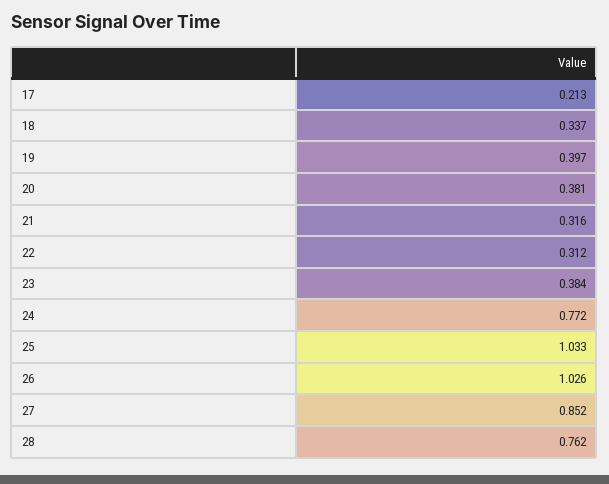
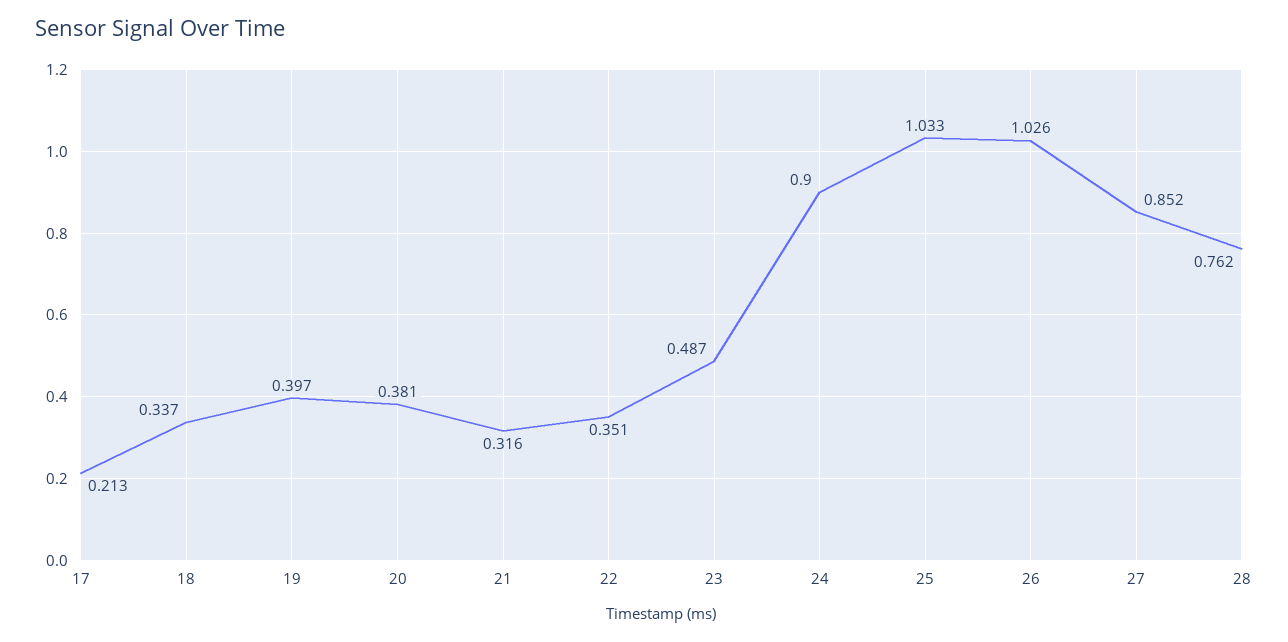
22: 0.312 -> 0.351
23: 0.384 -> 0.487
24: 0.772 -> 0.9

